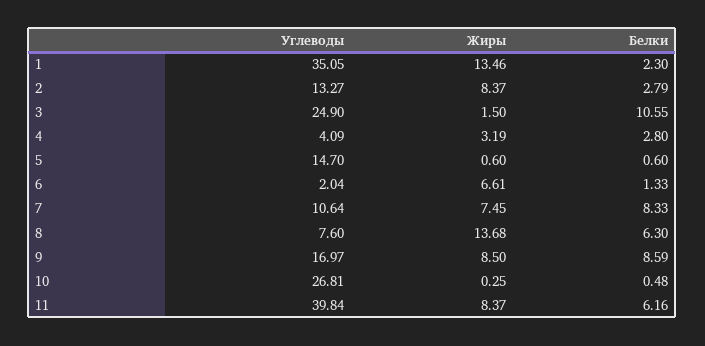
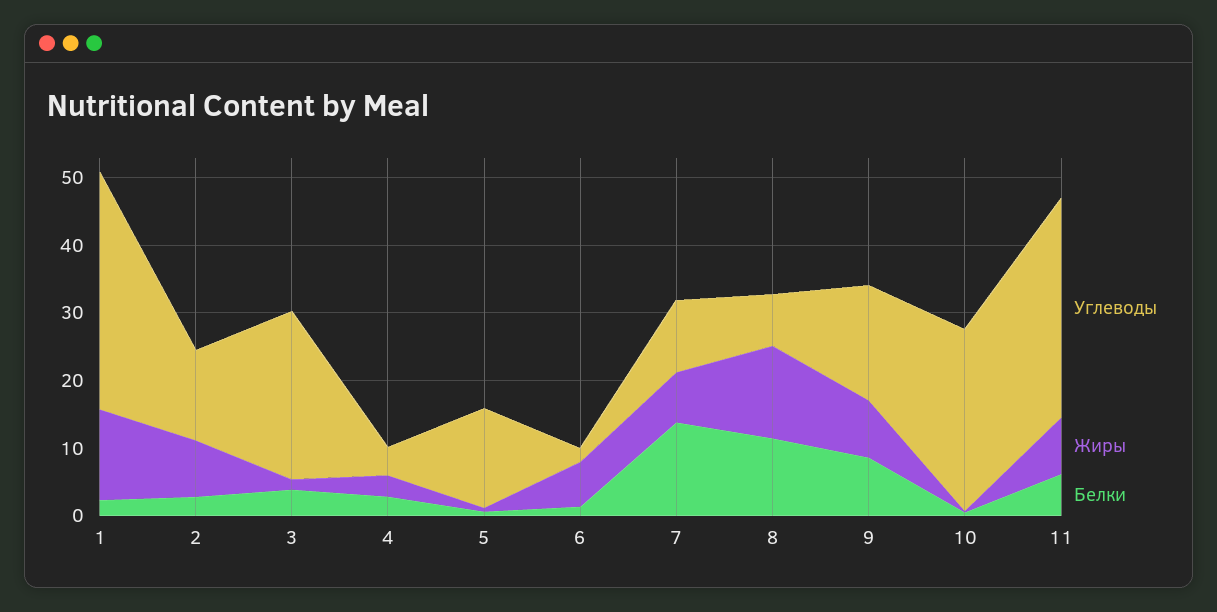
Белки, 3: 10.55 -> 4
Белки, 7: 8.33 -> 14
Белки, 8: 6.3 -> 12
Углеводы, 11: 39.84 -> 32

